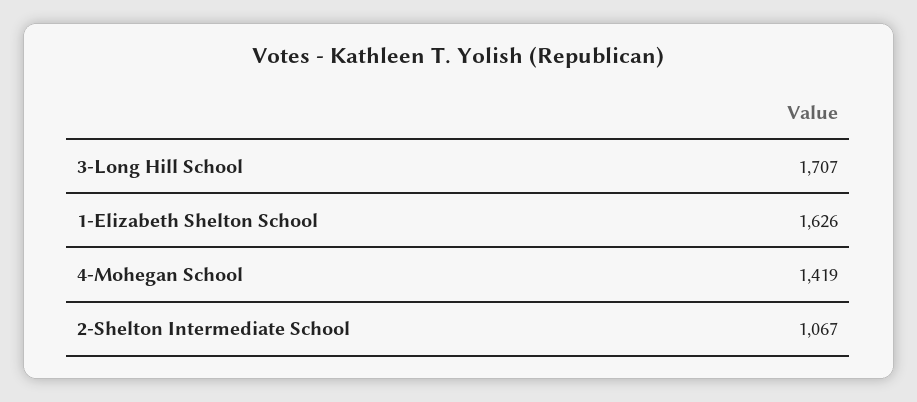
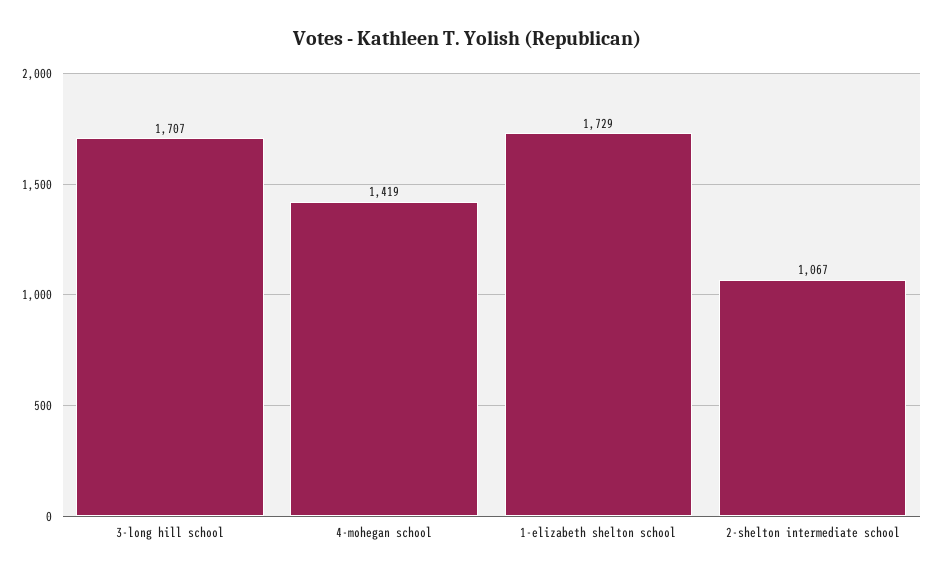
1-Elizabeth Shelton School: 1626 -> 1729

